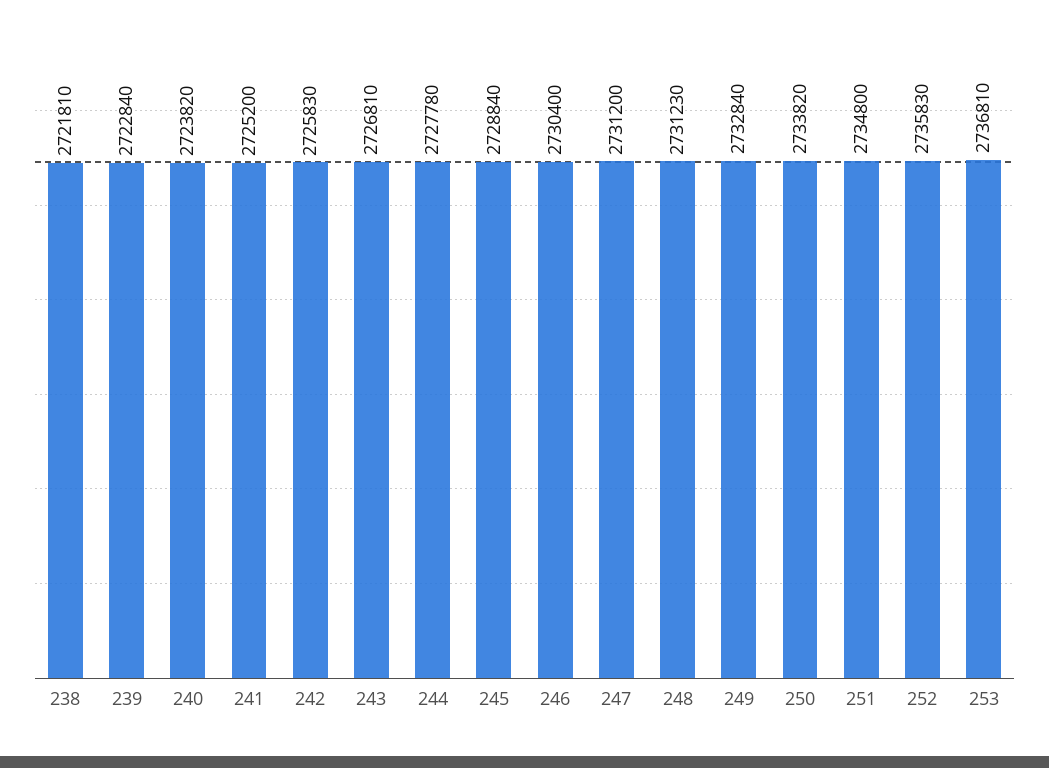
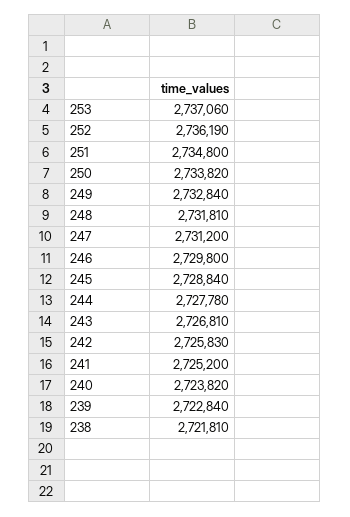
246: 2730400 -> 2729800
248: 2731230 -> 2731810
252: 2735830 -> 2736190
253: 2736810 -> 2737060

